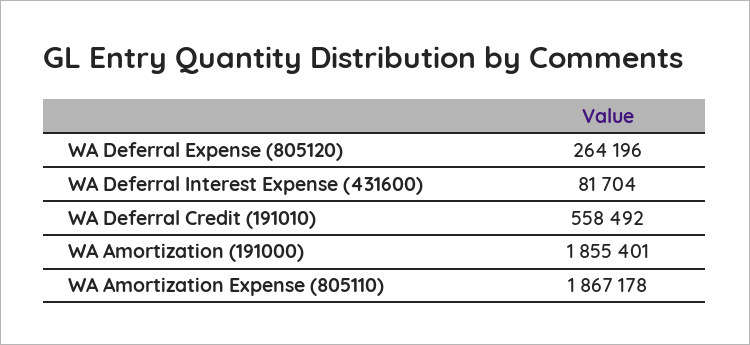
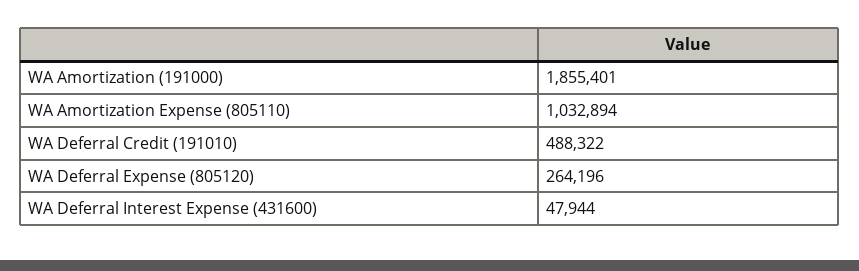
WA Deferral Interest Expense (431600): 81704 -> 47944
WA Deferral Credit (191010): 558492 -> 488322
WA Amortization Expense (805110): 1867178 -> 1032894

